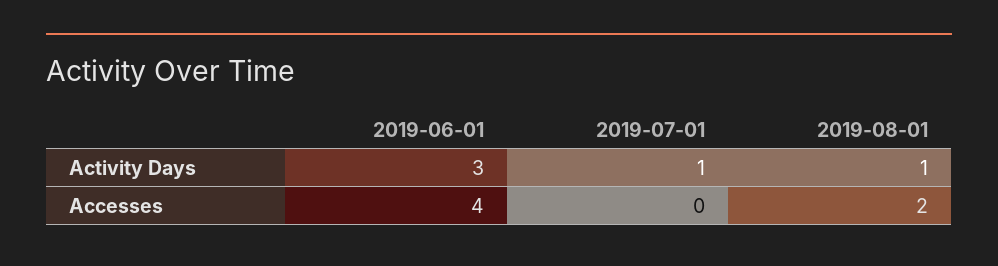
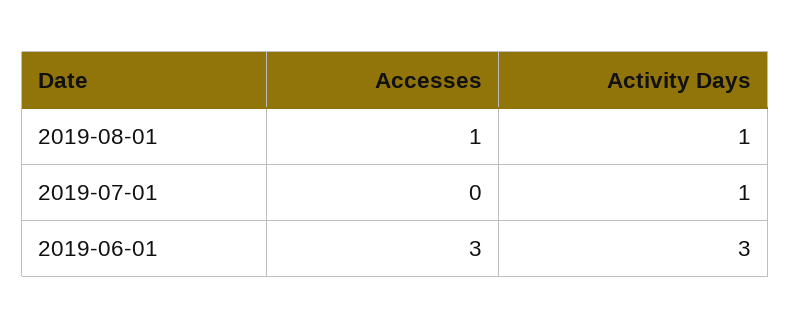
2019-06-01, Accesses: 4 -> 3
2019-08-01, Accesses: 2 -> 1

